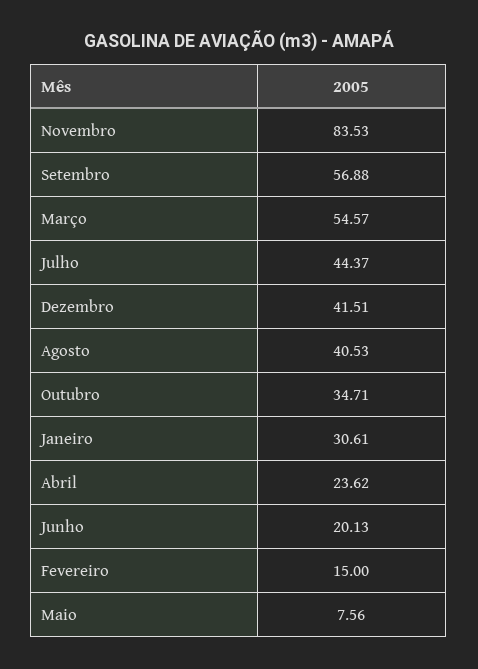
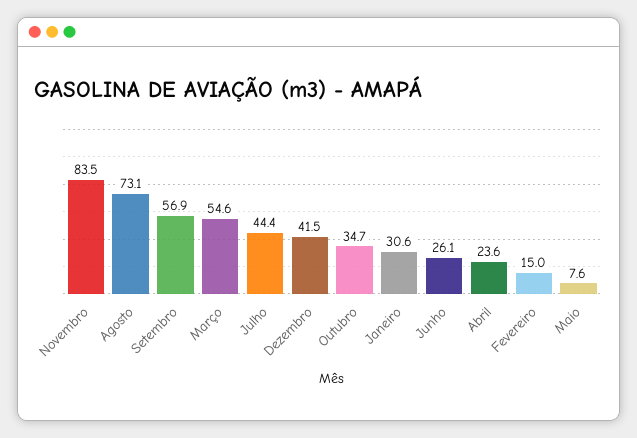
Agosto: 40.53 -> 73.1
Junho: 20.13 -> 26.1

